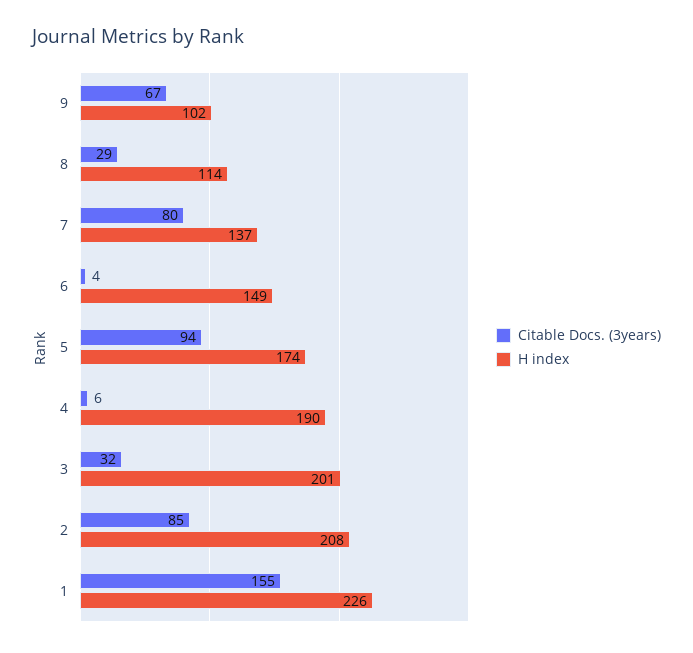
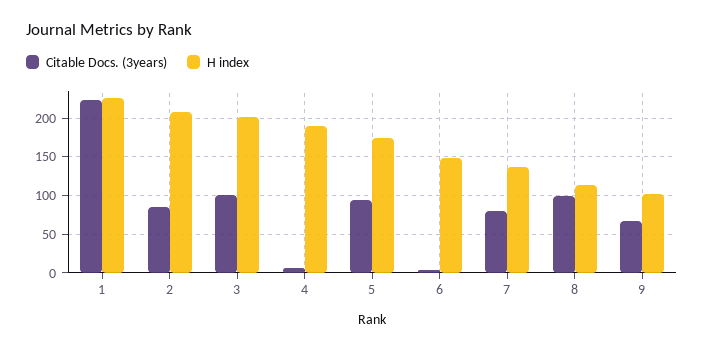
Citable Docs. (3years), 8: 29 -> 100
Citable Docs. (3years), 3: 32 -> 100
Citable Docs. (3years), 1: 155 -> 220

